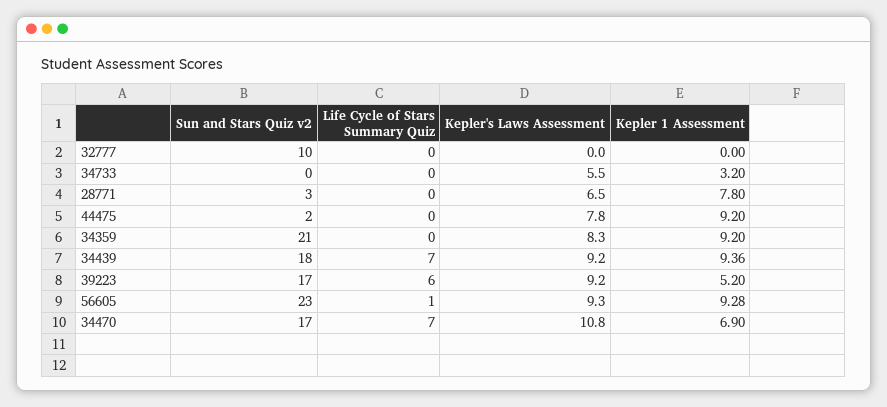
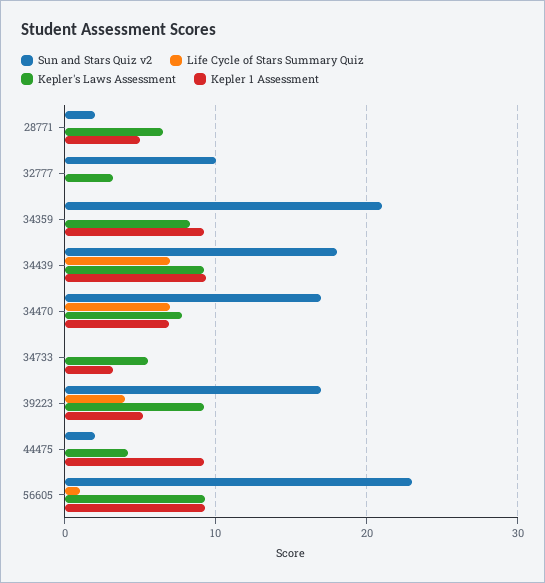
Kepler's Laws Assessment, 32777: 0 -> 3
Sun and Stars Quiz v2, 28771: 3 -> 2
Kepler 1 Assessment, 28771: 7.8 -> 5
Kepler's Laws Assessment, 44475: 7.8 -> 4
Life Cycle of Stars Summary Quiz, 39223: 6 -> 4
Kepler's Laws Assessment, 34470: 10.8 -> 8

